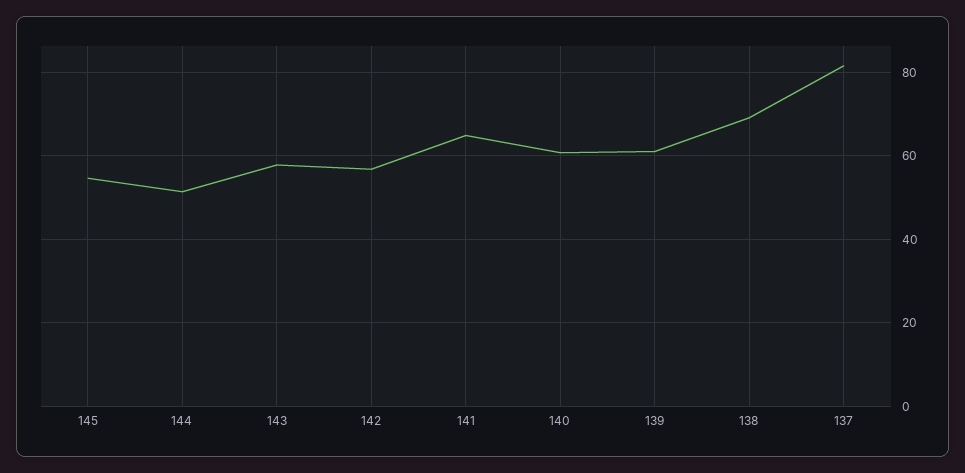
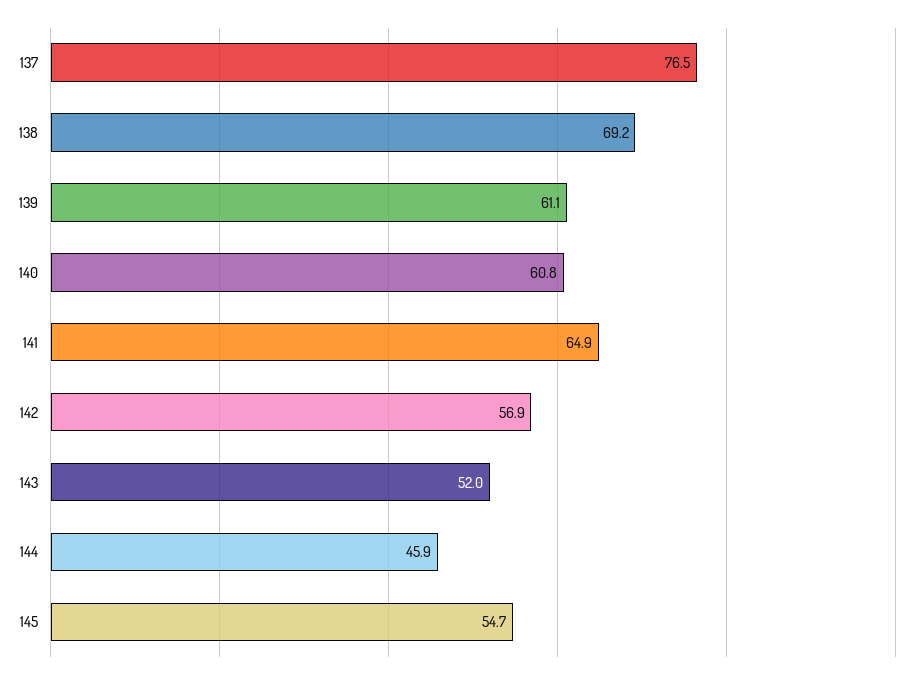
144: 52 -> 45.9
143: 58 -> 52
137: 82 -> 76.5

